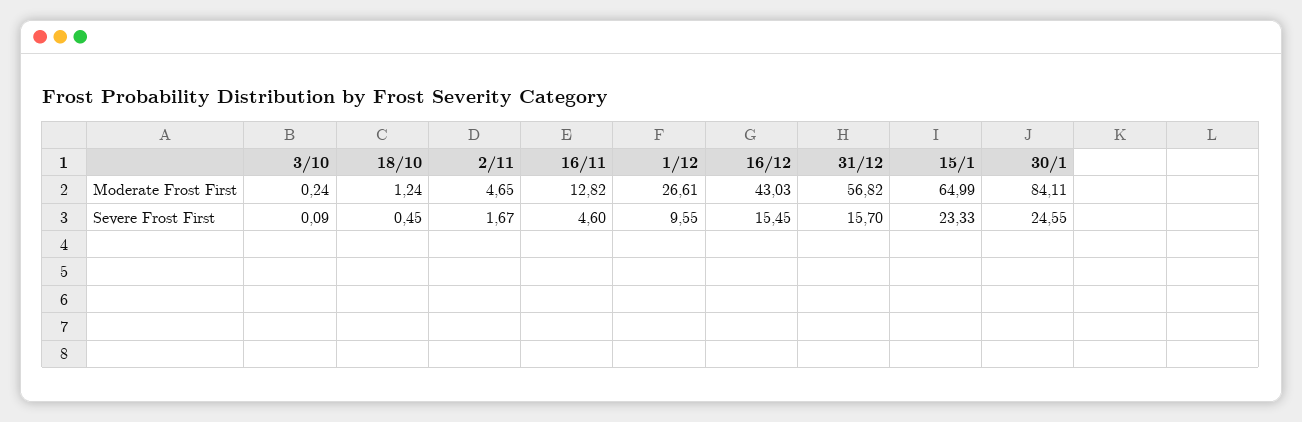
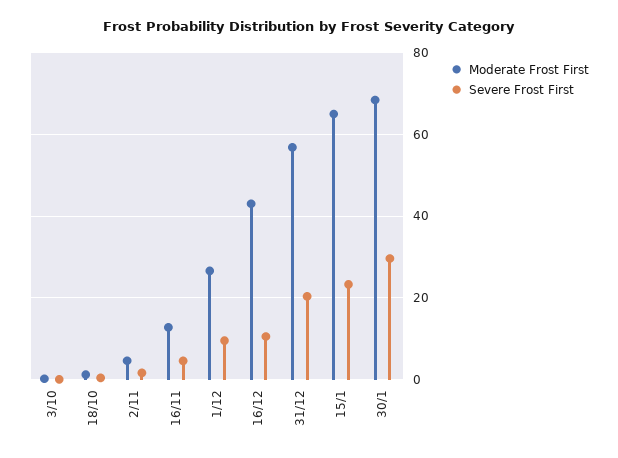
Moderate Frost First, 30/1: 84.11 -> 68
Severe Frost First, 16/12: 15.45 -> 10
Severe Frost First, 31/12: 15.7 -> 20
Severe Frost First, 30/1: 24.55 -> 30

